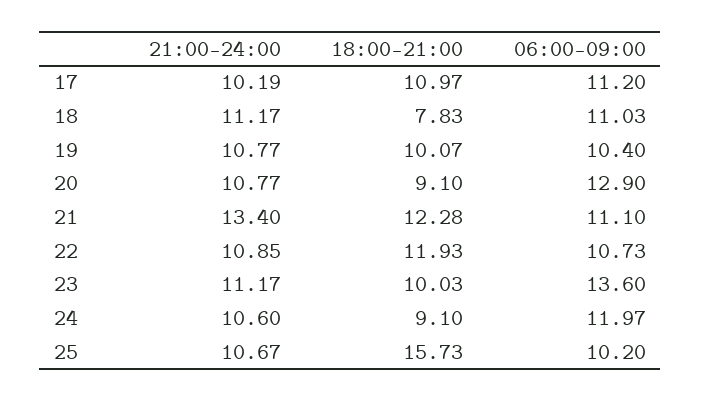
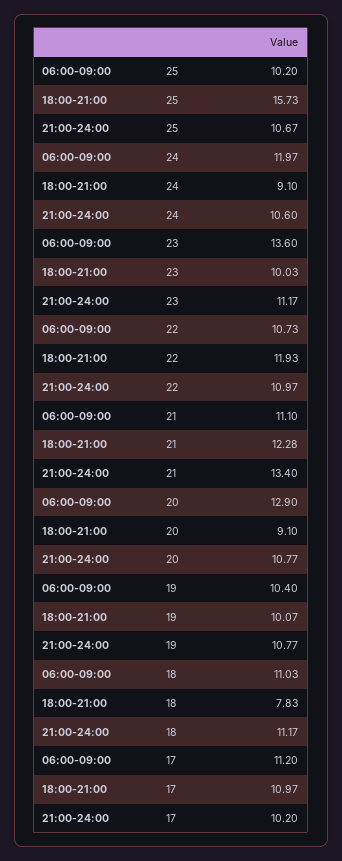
21:00-24:00, 17: 10.19 -> 10.2
21:00-24:00, 22: 10.85 -> 10.97

